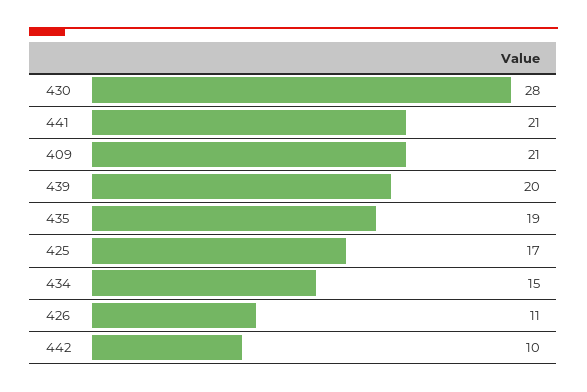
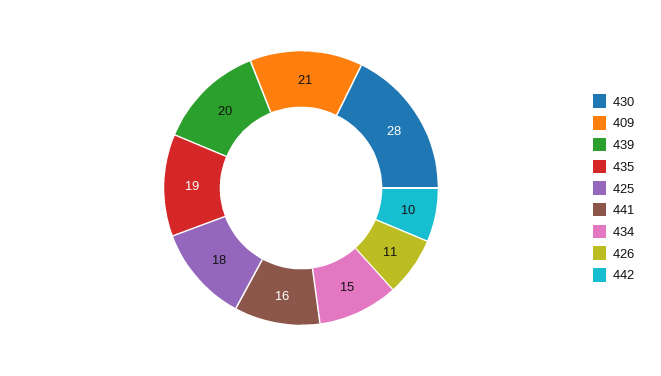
441: 21 -> 16
425: 17 -> 18

